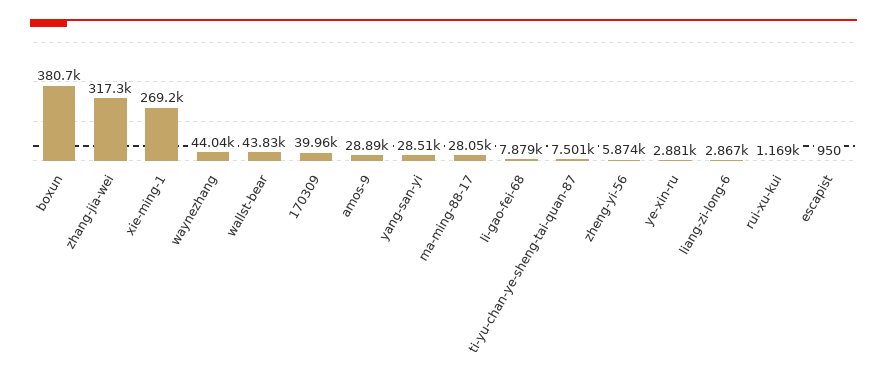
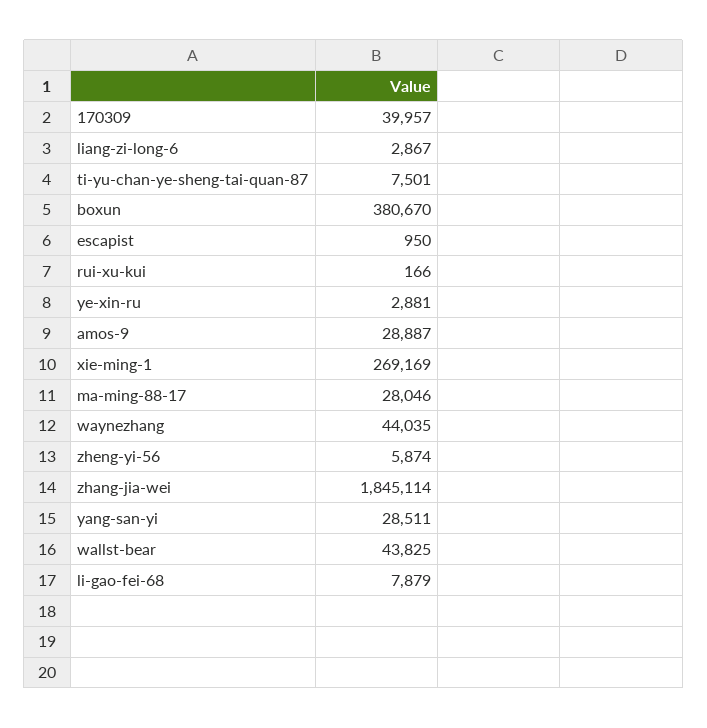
zhang-jia-wei: 317300 -> 1845114
rui-xu-kui: 1169 -> 166

